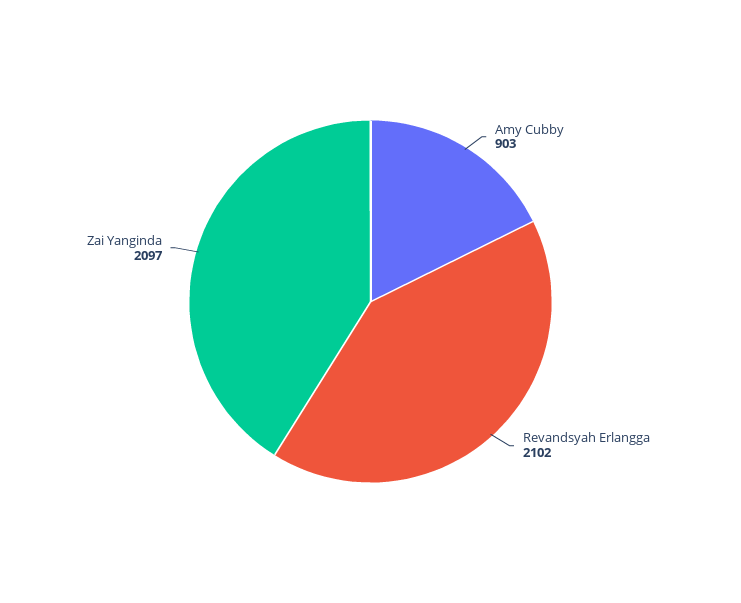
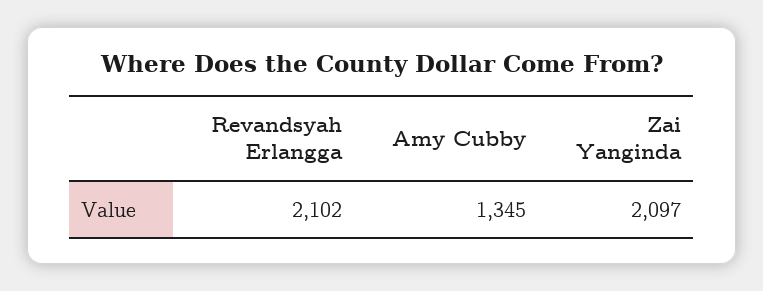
Amy Cubby: 903 -> 1345

